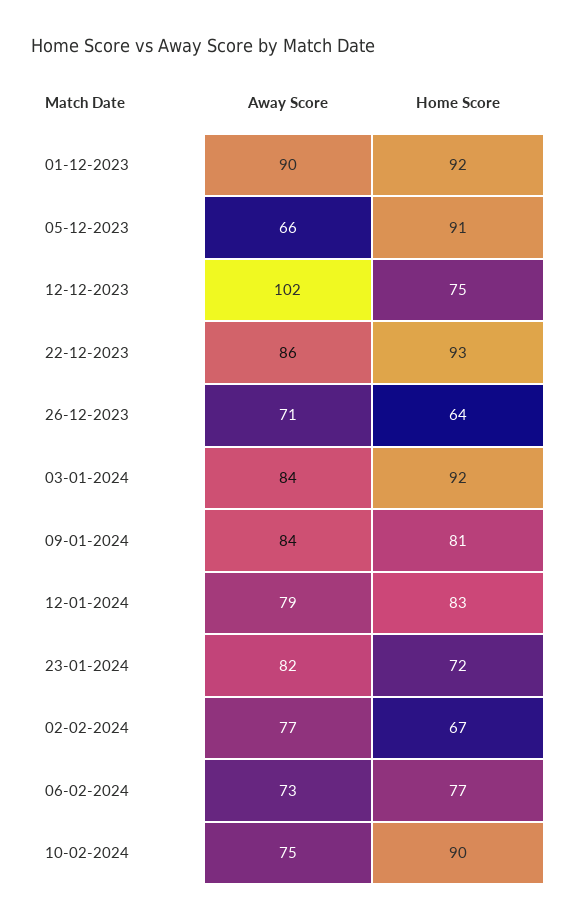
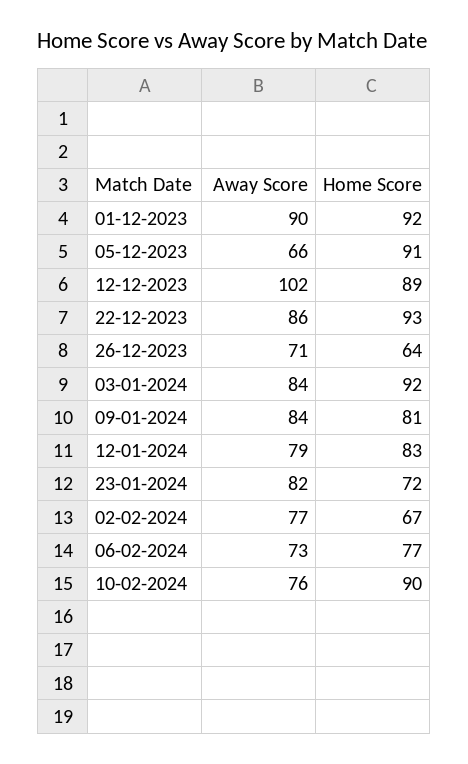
Home Score, 12-12-2023: 75 -> 89
Away Score, 10-02-2024: 75 -> 76

